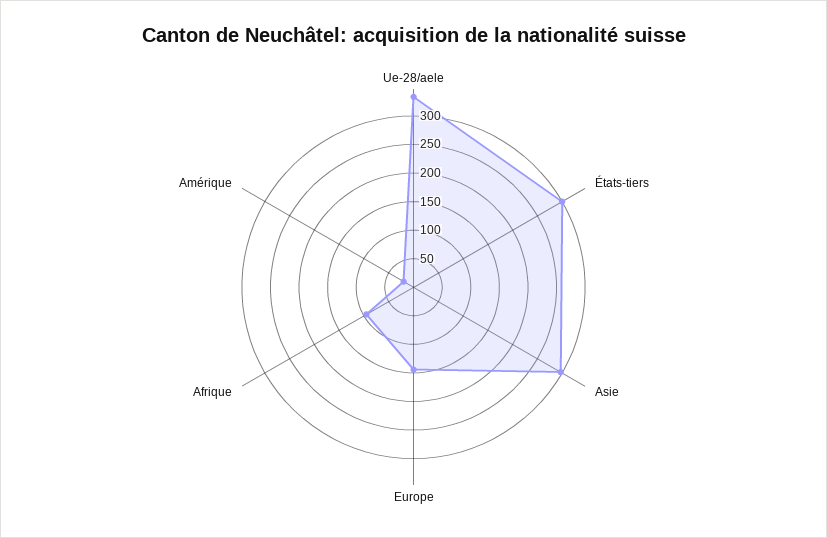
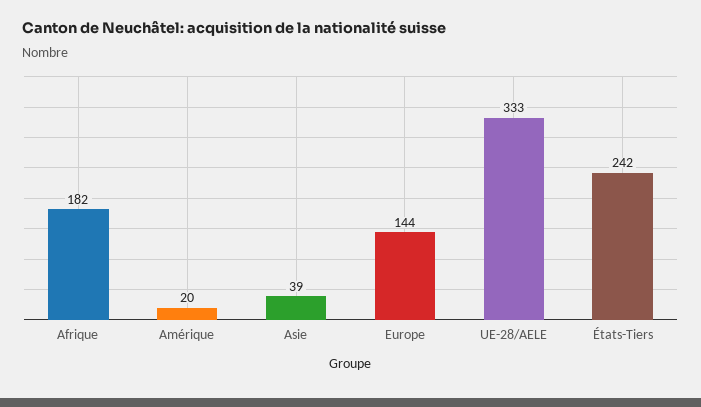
États-tiers: 300 -> 242
Asie: 300 -> 39
Afrique: 100 -> 182

